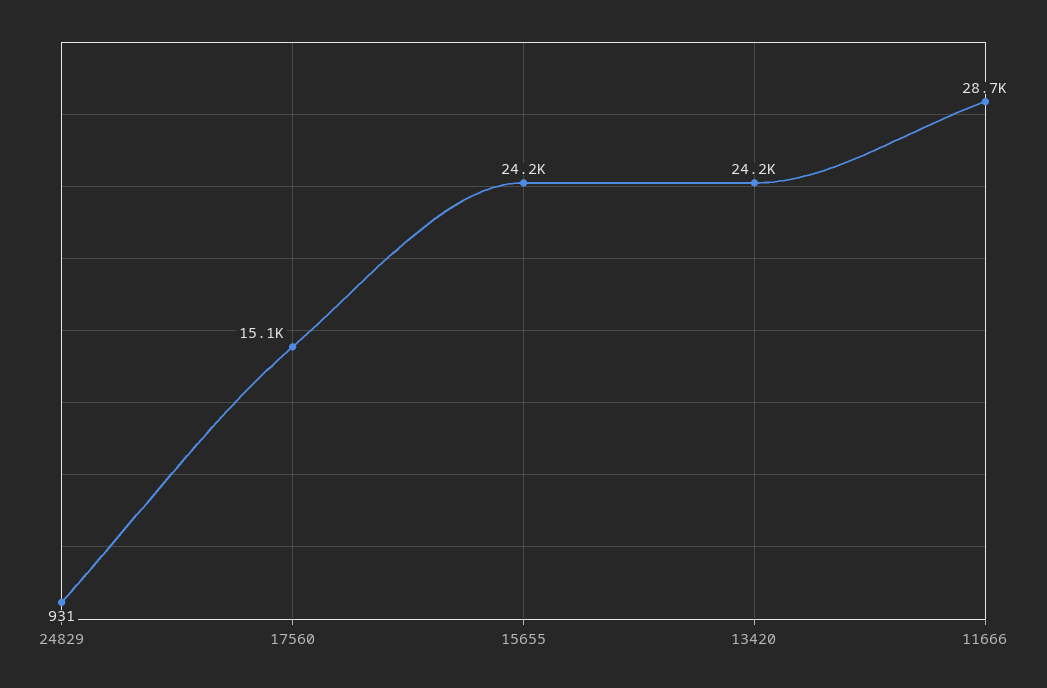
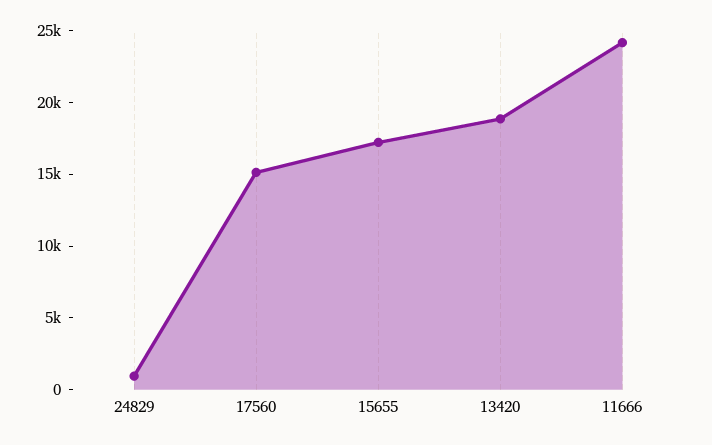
15655: 24200 -> 17000
13420: 24200 -> 19000
11666: 28700 -> 24000

